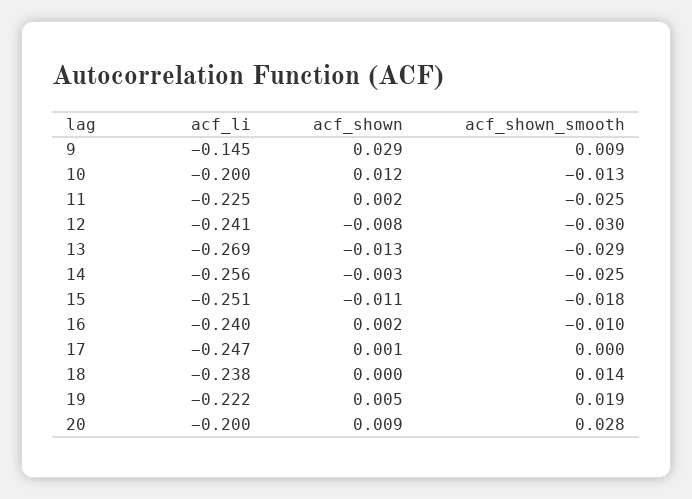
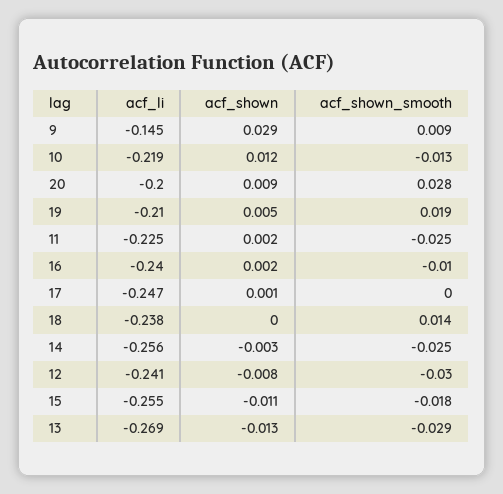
acf_li, 10: -0.2 -> -0.219
acf_li, 15: -0.251 -> -0.255
acf_li, 19: -0.222 -> -0.21

